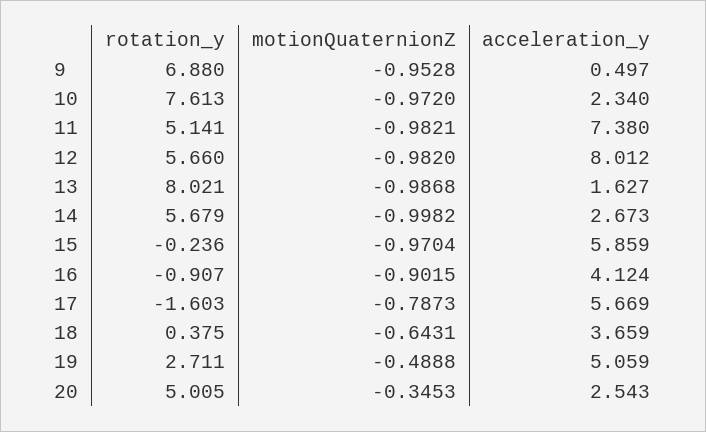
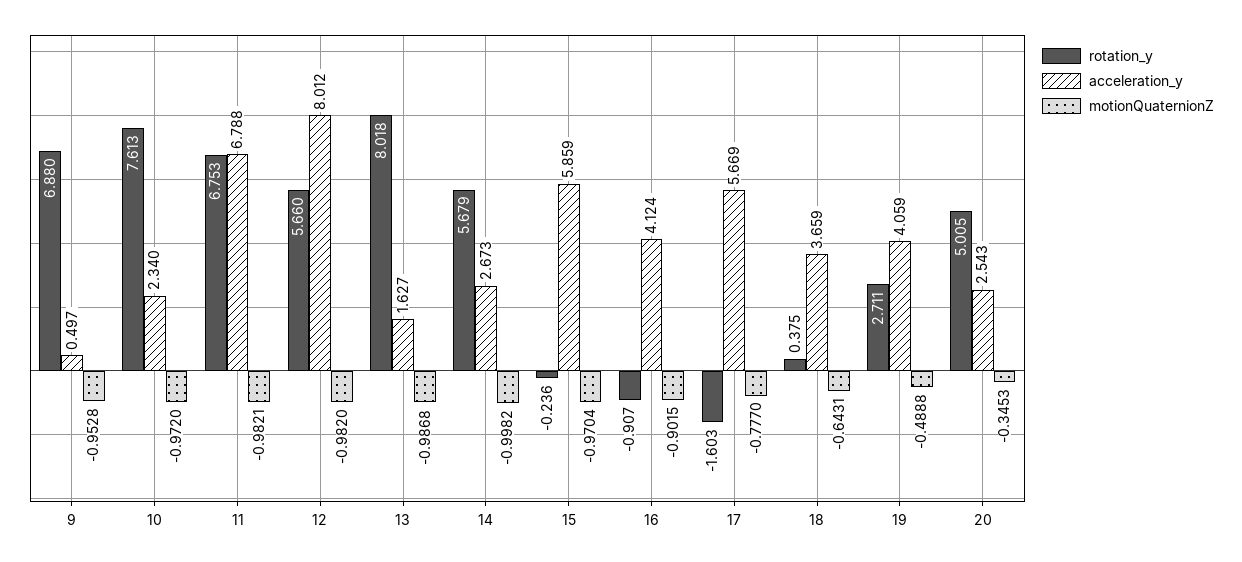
rotation_y, 11: 5.141 -> 6.753
acceleration_y, 11: 7.38 -> 6.788
rotation_y, 13: 8.021 -> 8.018
motionQuaternionZ, 17: -0.7873 -> -0.777
acceleration_y, 19: 5.059 -> 4.059

